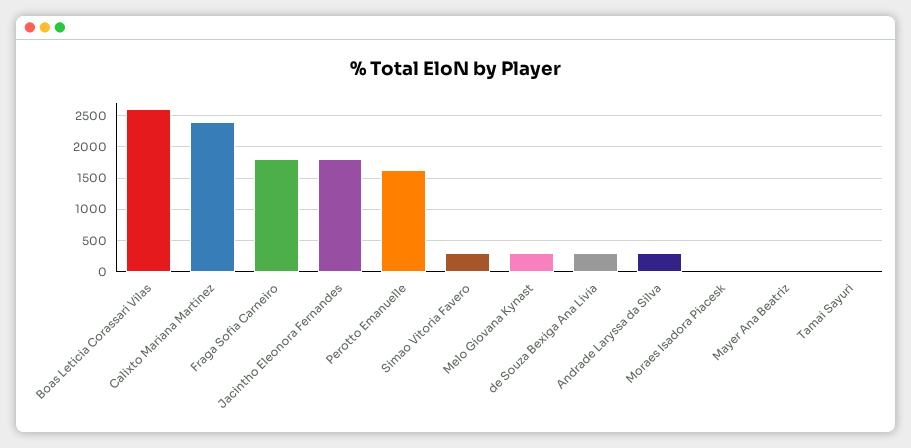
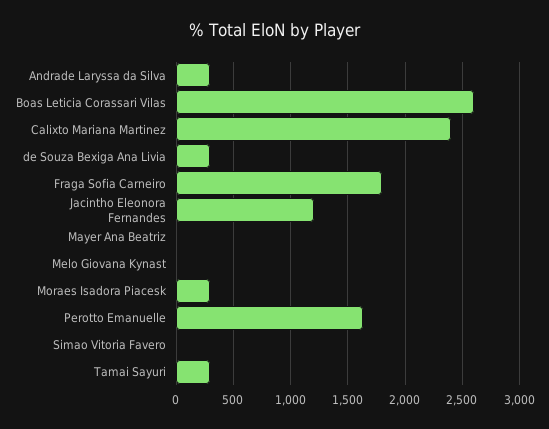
Jacintho Eleonora Fernandes: 1800 -> 1200
Simao Vitoria Favero: 300 -> 0
Melo Giovana Kynast: 300 -> 0
Moraes Isadora Piacesk: 0 -> 300
Tamai Sayuri: 0 -> 300

